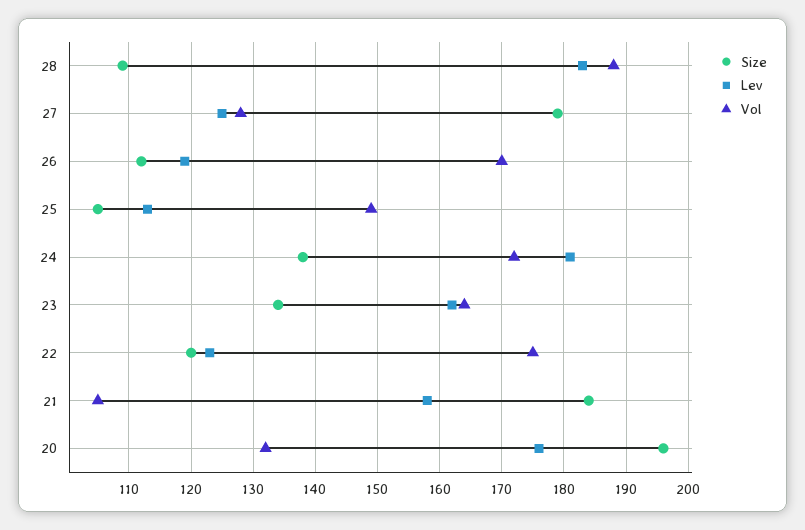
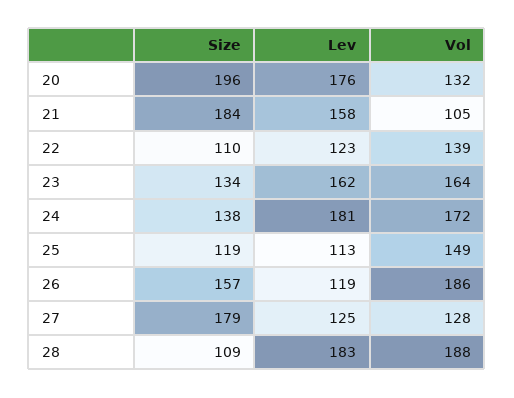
Size, 26: 112 -> 157
Vol, 26: 170 -> 186
Size, 25: 105 -> 119
Size, 22: 120 -> 110
Vol, 22: 175 -> 139

